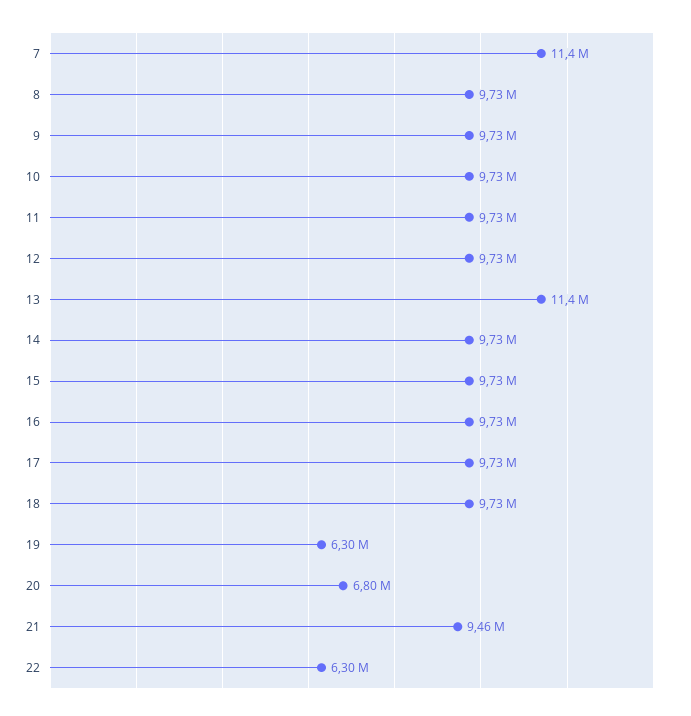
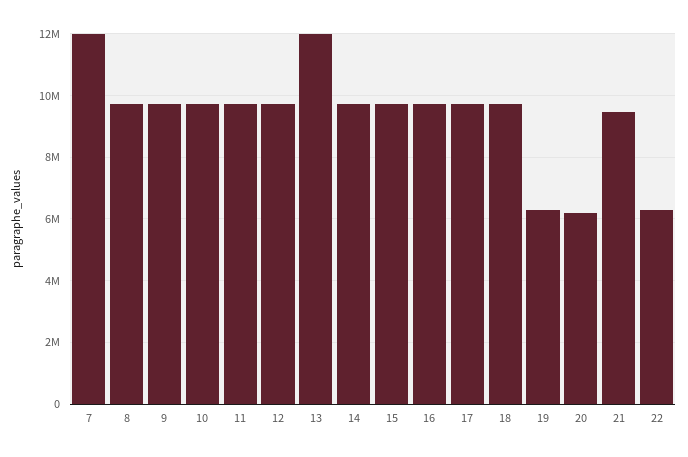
7: 11400000 -> 12000000
13: 11400000 -> 12000000
20: 6800000 -> 6200000

